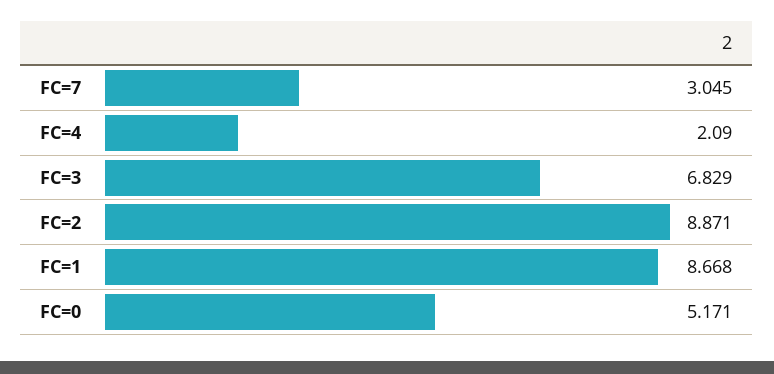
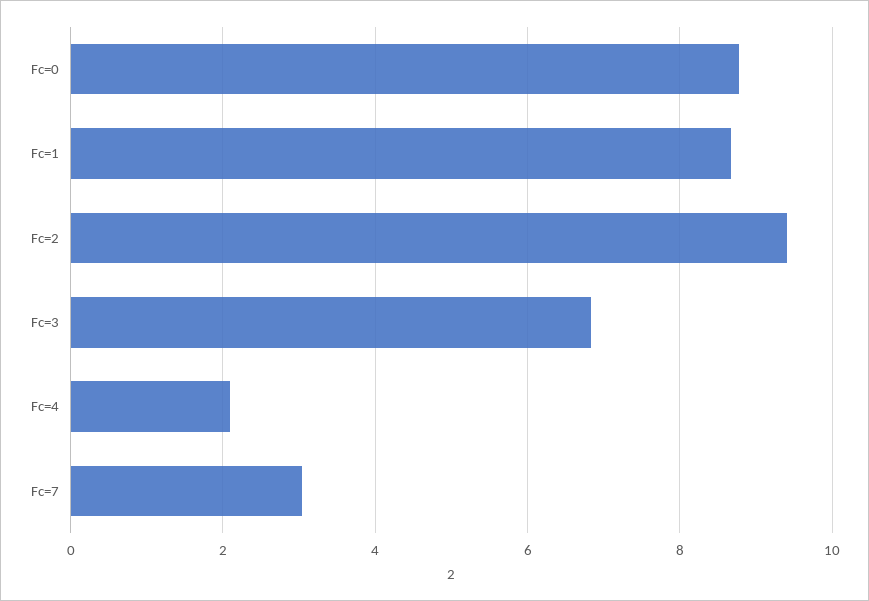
FC=2: 8.871 -> 9.4
FC=0: 5.171 -> 8.8

